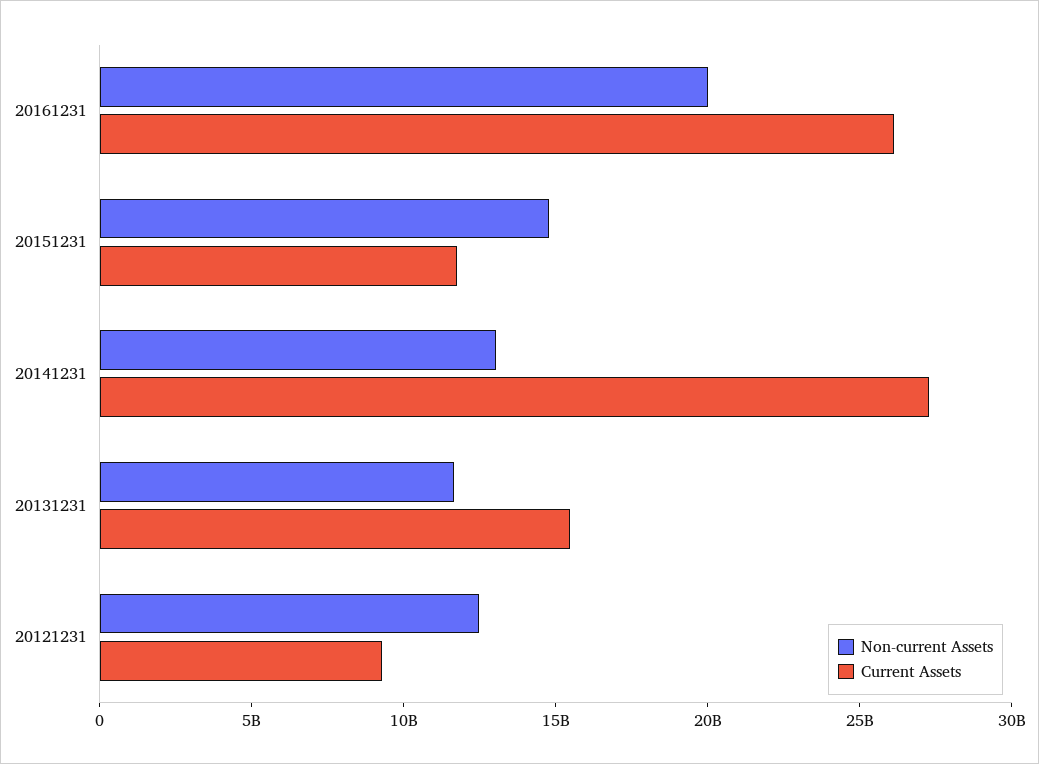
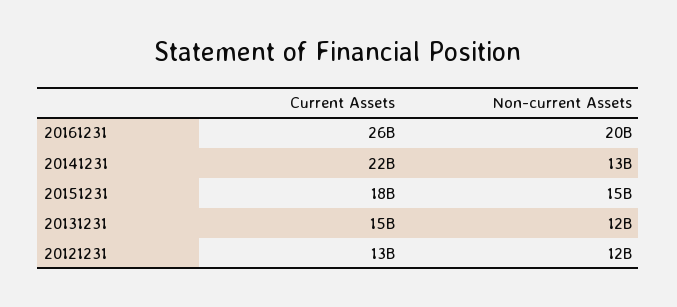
Current Assets, 20151231: 12000000000 -> 18000000000
Current Assets, 20141231: 27000000000 -> 22000000000
Current Assets, 20121231: 9000000000 -> 13000000000

